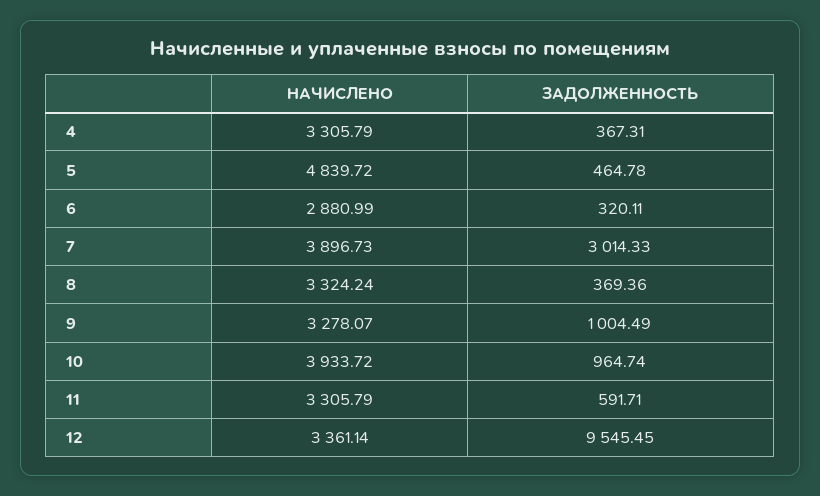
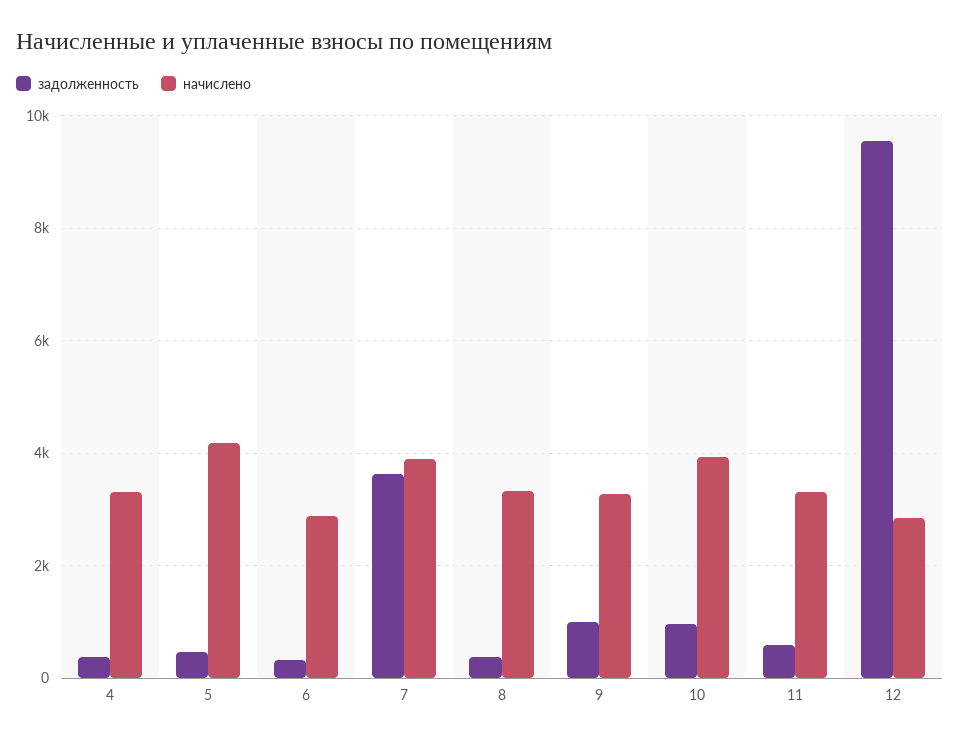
НАЧИСЛЕНО, 5: 4839.72 -> 4200
ЗАДОЛЖЕННОСТЬ, 7: 3014.33 -> 3600
НАЧИСЛЕНО, 12: 3361.14 -> 2800

